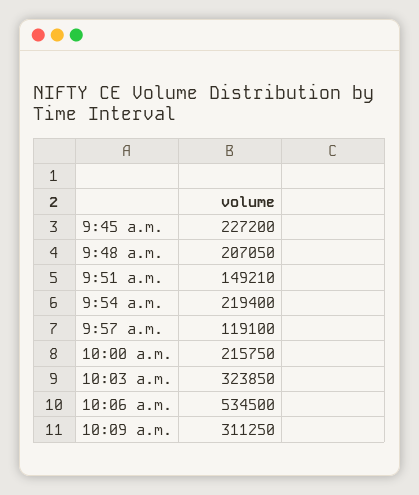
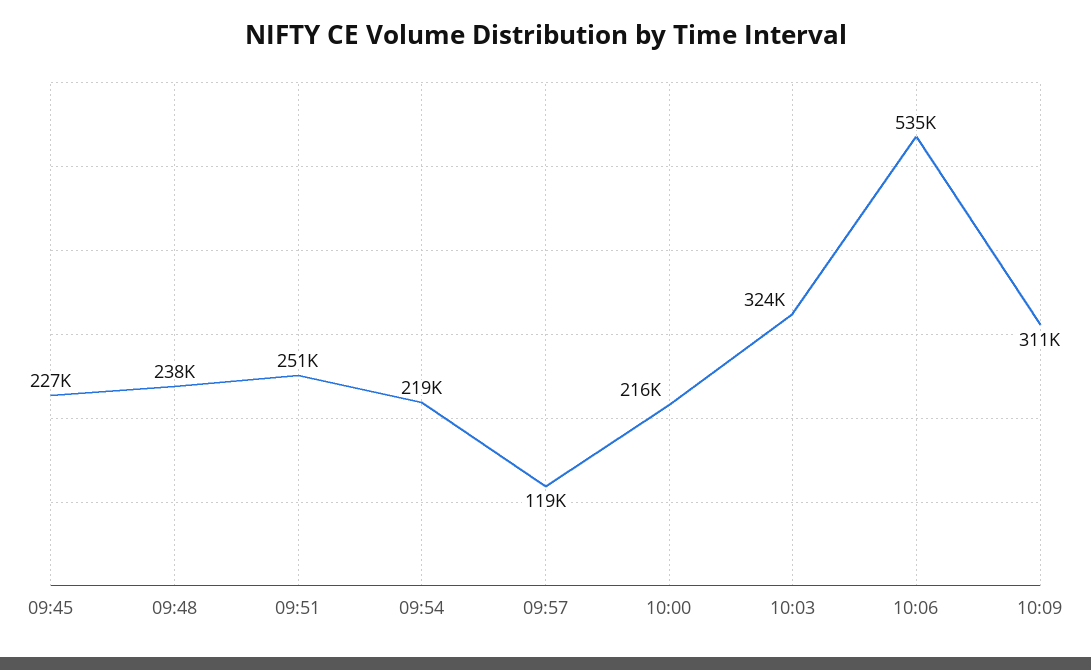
9:48 a.m.: 207050 -> 238000
9:51 a.m.: 149210 -> 251000

